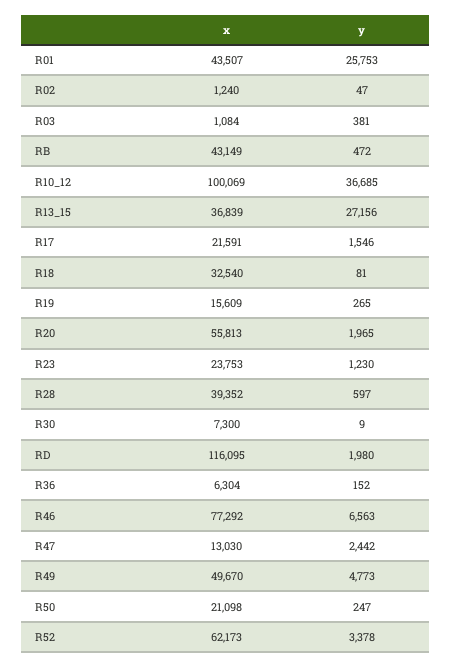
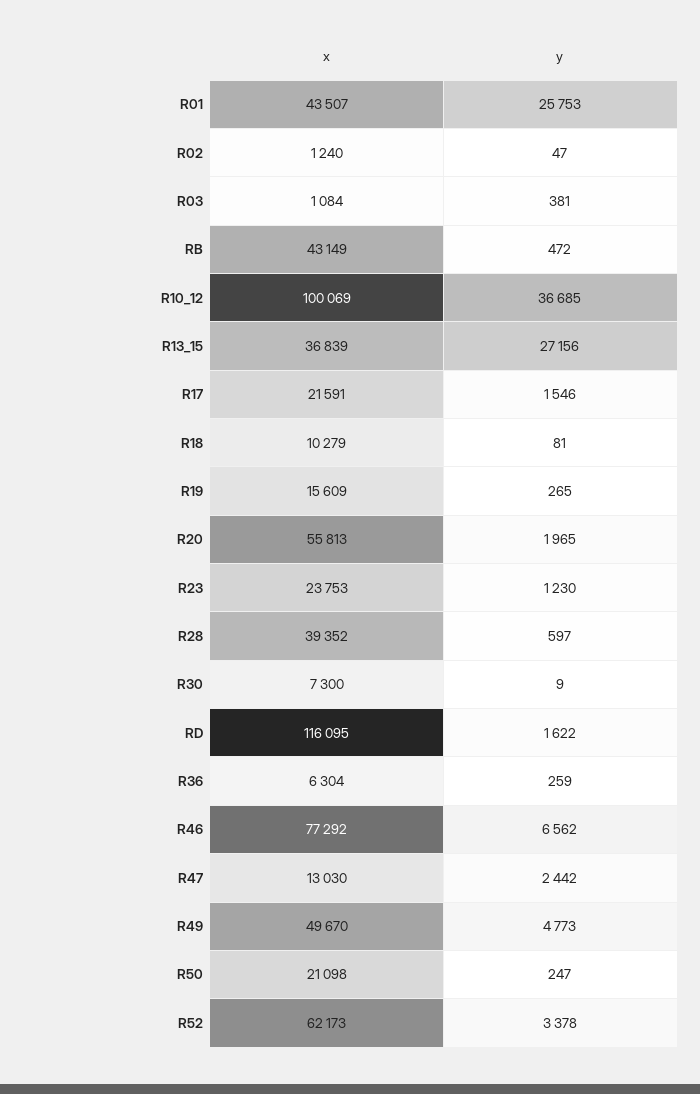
x, R18: 32540 -> 10279
y, RD: 1980 -> 1622
y, R36: 152 -> 259
y, R46: 6563 -> 6562

